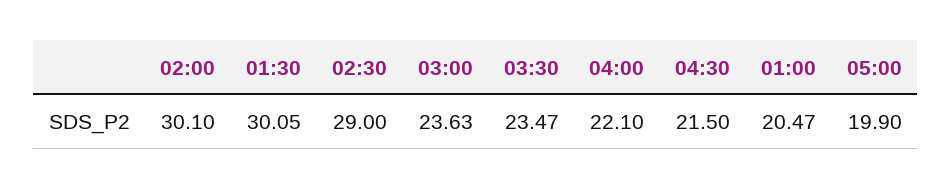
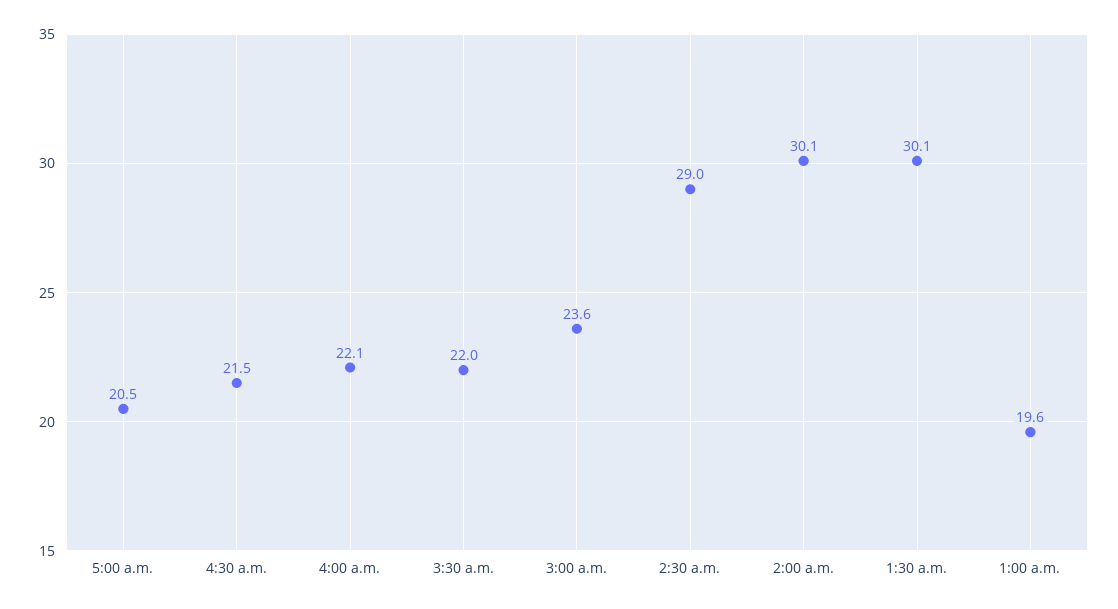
03:30: 23.47 -> 22
01:00: 20.47 -> 19.6
05:00: 19.9 -> 20.5

